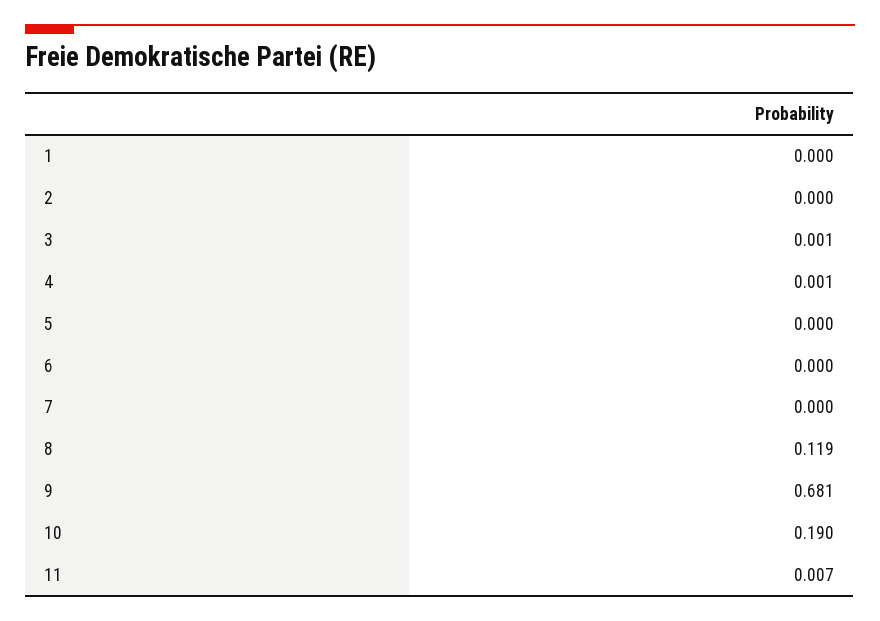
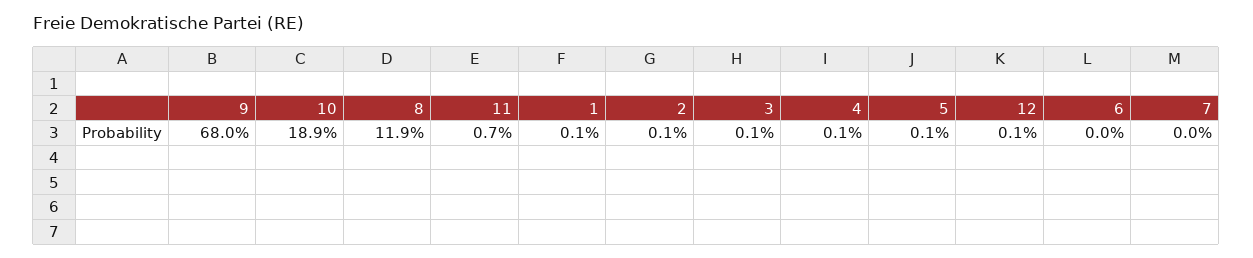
1: 0 -> 0.001
2: 0 -> 0.001
5: 0 -> 0.001
9: 0.681 -> 0.68
10: 0.19 -> 0.189
12: none -> 0.001

